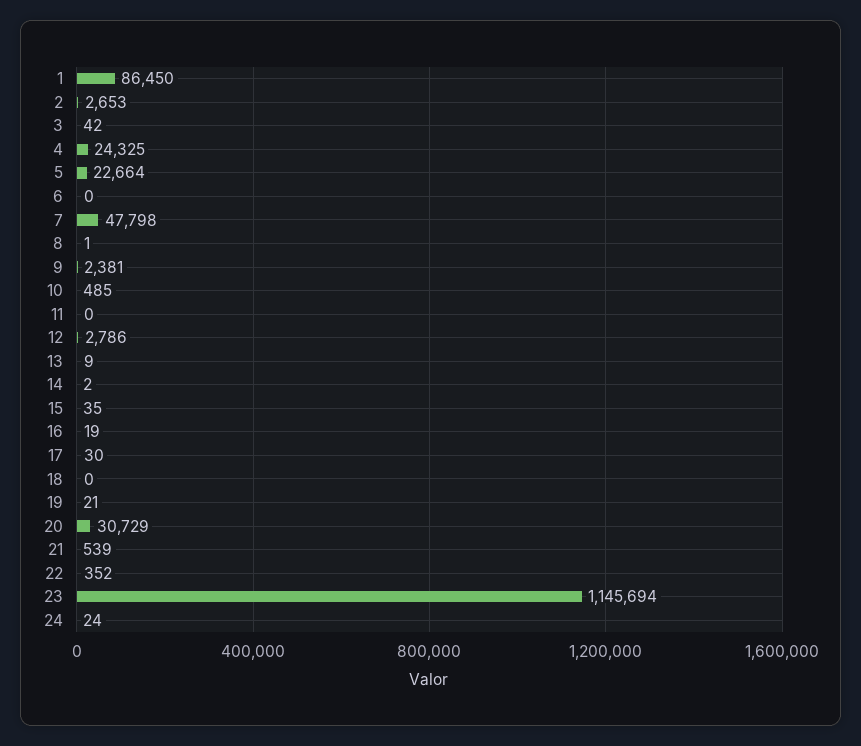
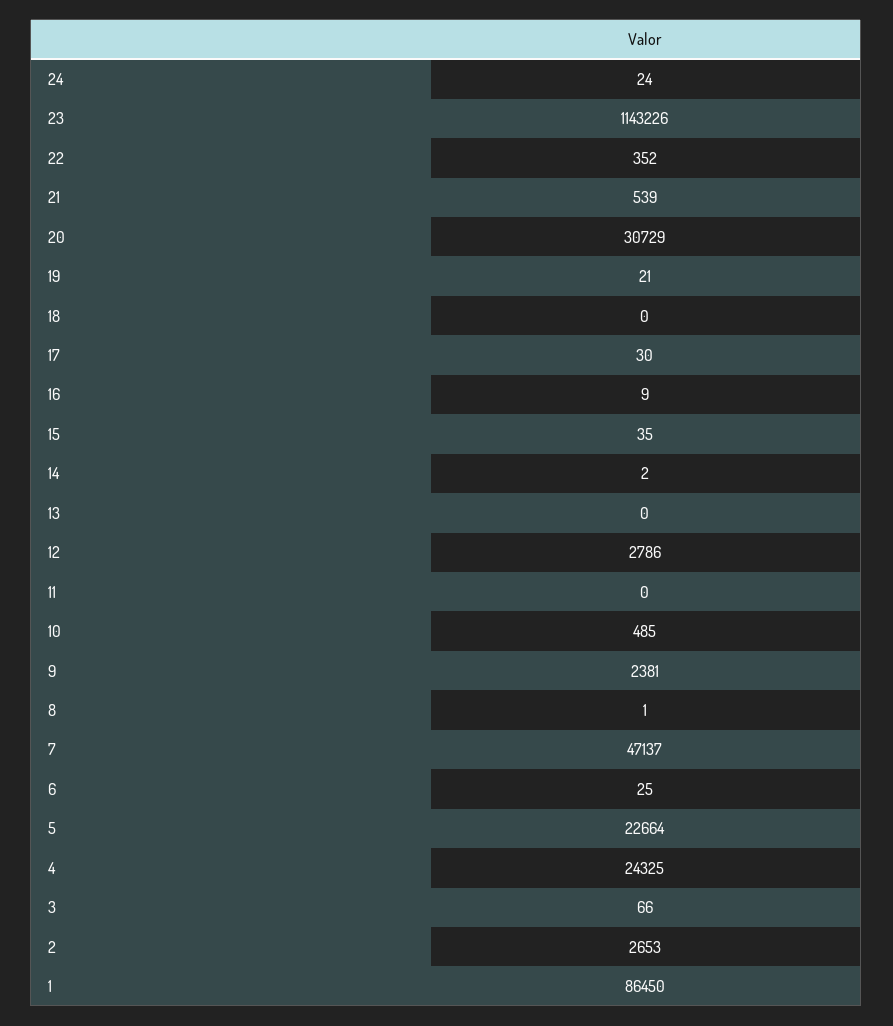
3: 42 -> 66
6: 0 -> 25
7: 47798 -> 47137
13: 9 -> 0
16: 19 -> 9
23: 1145694 -> 1143226

